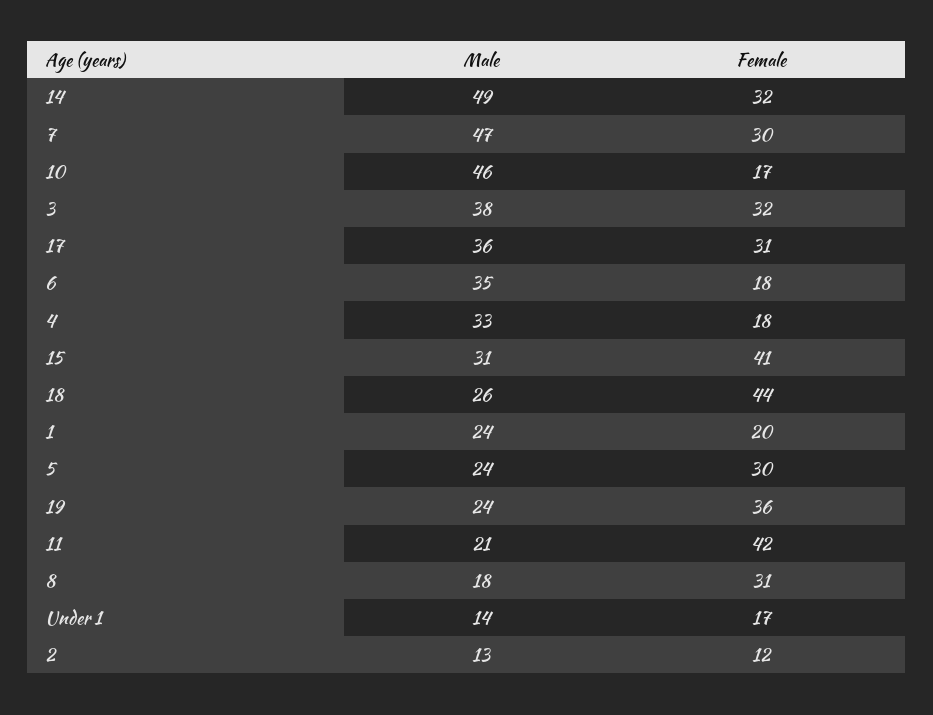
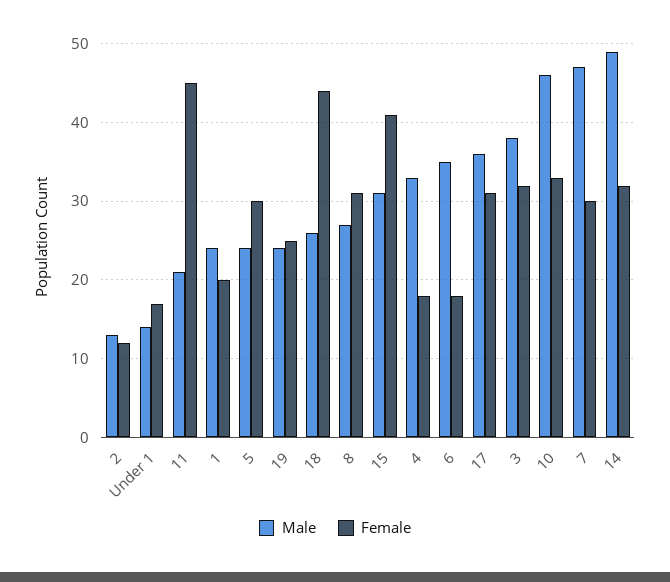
Female, 10: 17 -> 33
Female, 19: 36 -> 25
Female, 11: 42 -> 45
Male, 8: 18 -> 27

